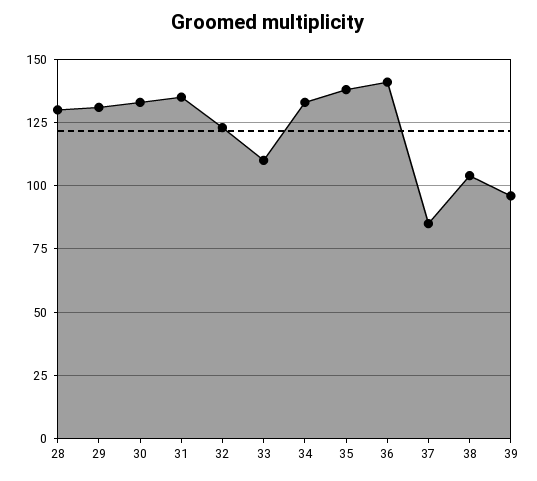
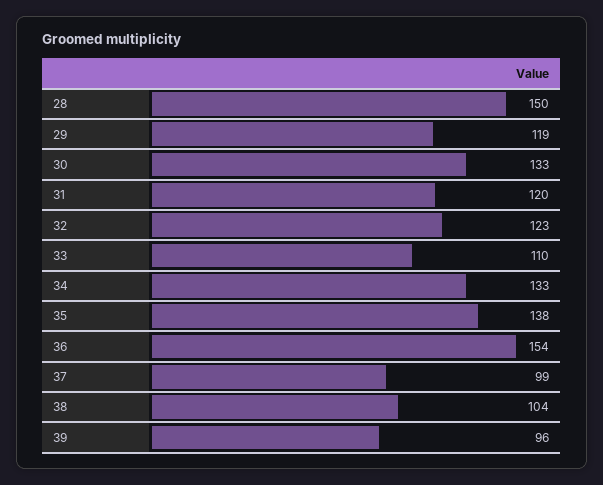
28: 130 -> 150
29: 130 -> 119
31: 135 -> 120
36: 140 -> 154
37: 85 -> 99

